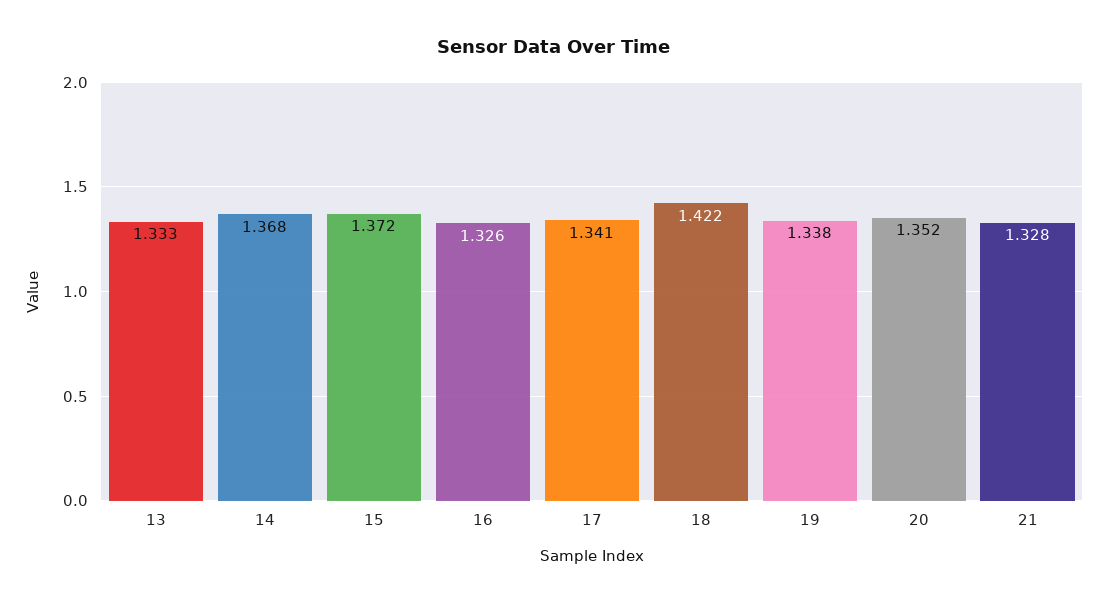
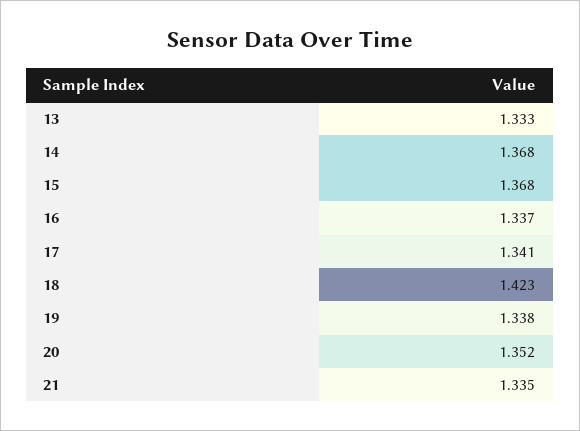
15: 1.372 -> 1.368
16: 1.326 -> 1.337
18: 1.422 -> 1.423
21: 1.328 -> 1.335

